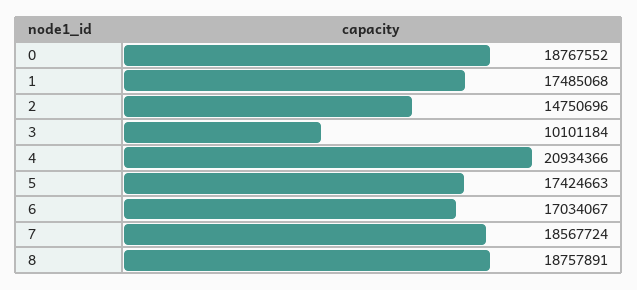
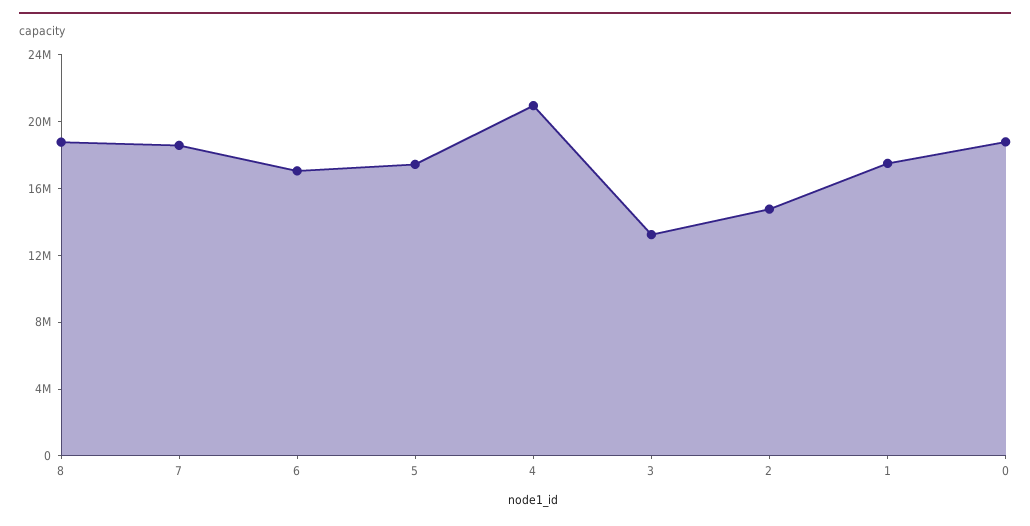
3: 10101184 -> 13000000

